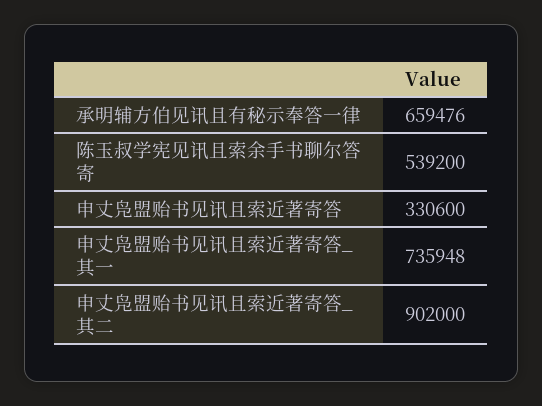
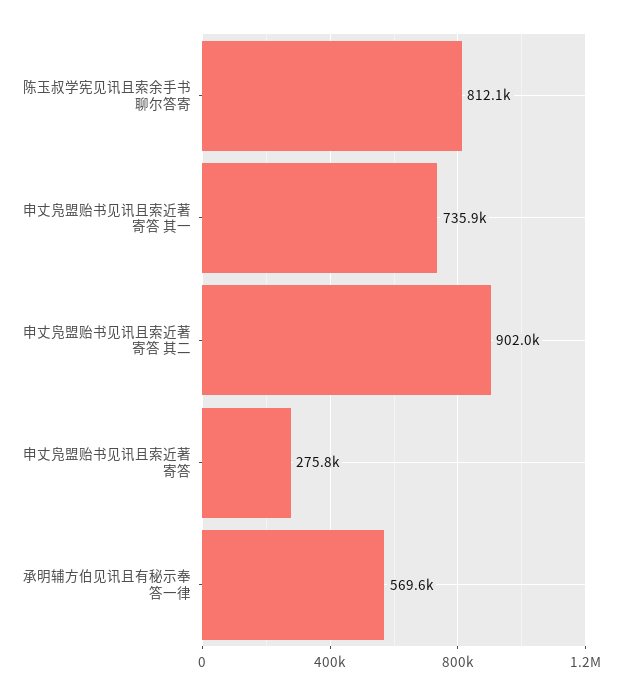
承明辅方伯见讯且有秘示奉答一律: 659476 -> 569600
陈玉叔学宪见讯且索余手书聊尔答寄: 539200 -> 812100
申丈凫盟贻书见讯且索近著寄答: 330600 -> 275800

